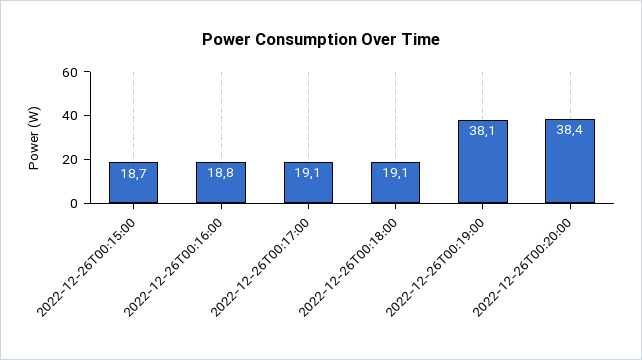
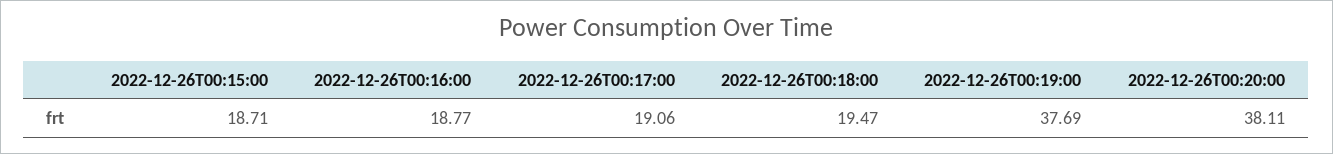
2022-12-26T00:18:00: 19.1 -> 19.47
2022-12-26T00:19:00: 38.1 -> 37.69
2022-12-26T00:20:00: 38.4 -> 38.11

